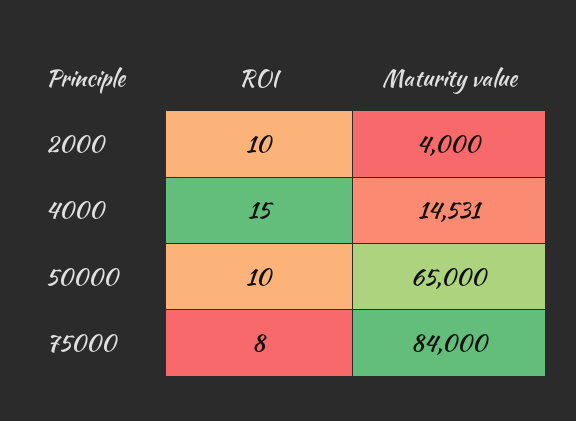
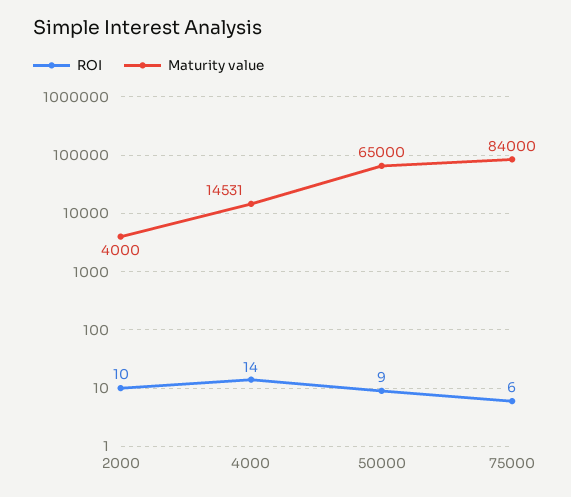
ROI, 4000: 15 -> 14
ROI, 50000: 10 -> 9
ROI, 75000: 8 -> 6

